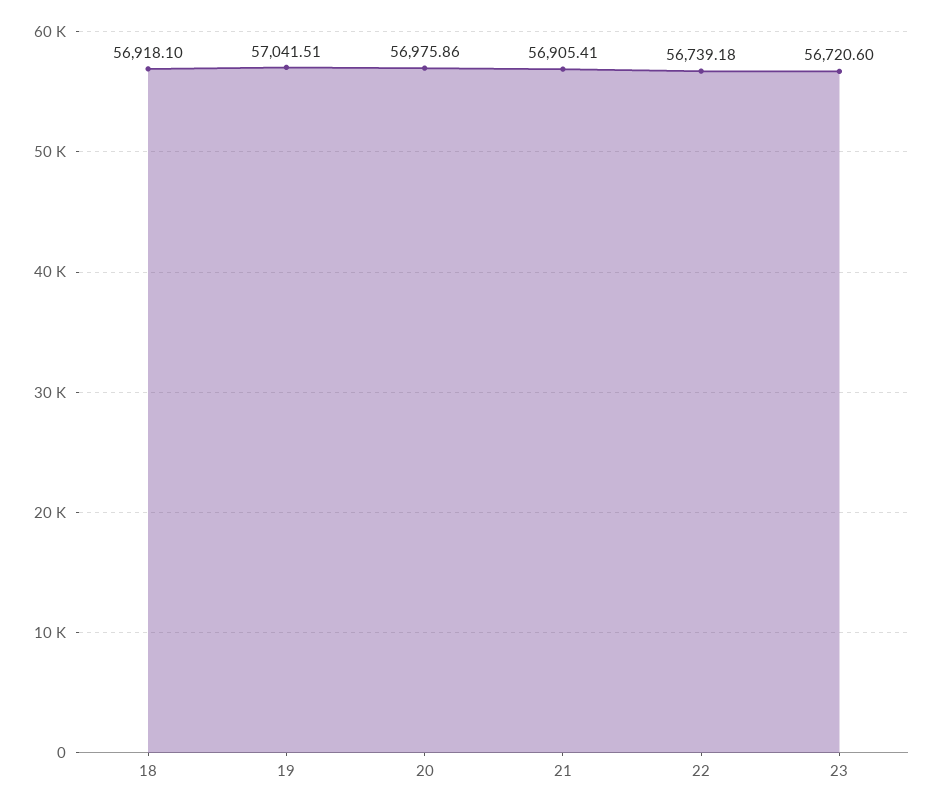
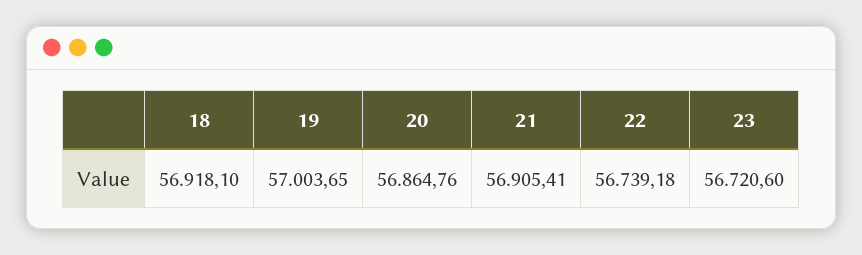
19: 57041.51 -> 57003.65
20: 56975.86 -> 56864.76

